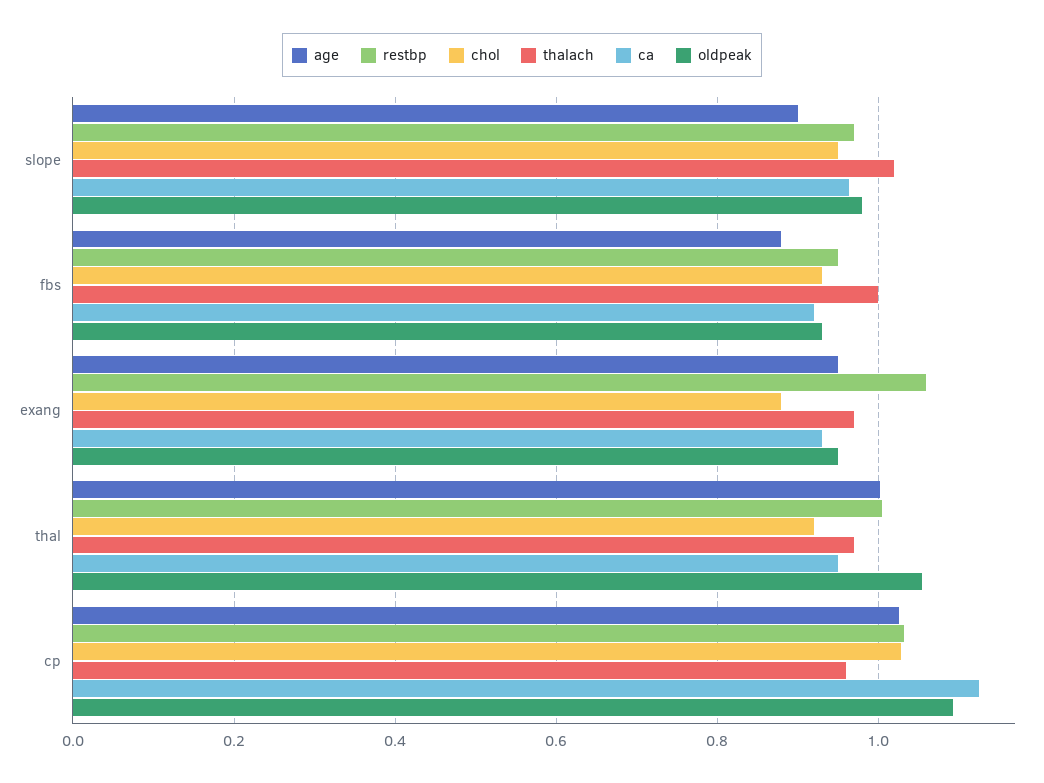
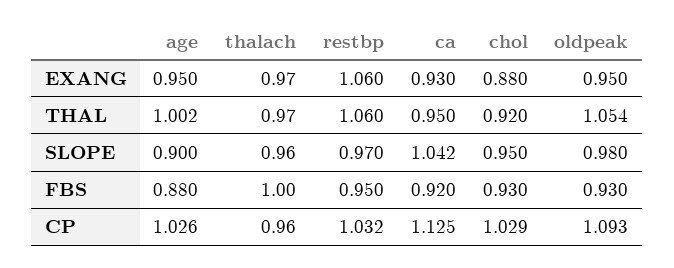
thalach, slope: 1.02 -> 0.96
ca, slope: 0.96 -> 1.042
restbp, thal: 1 -> 1.06

